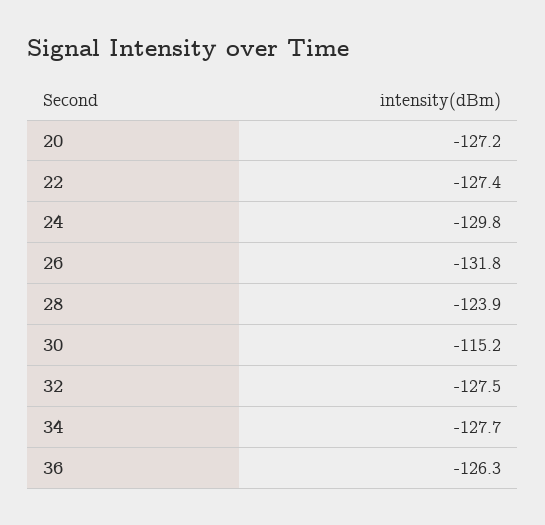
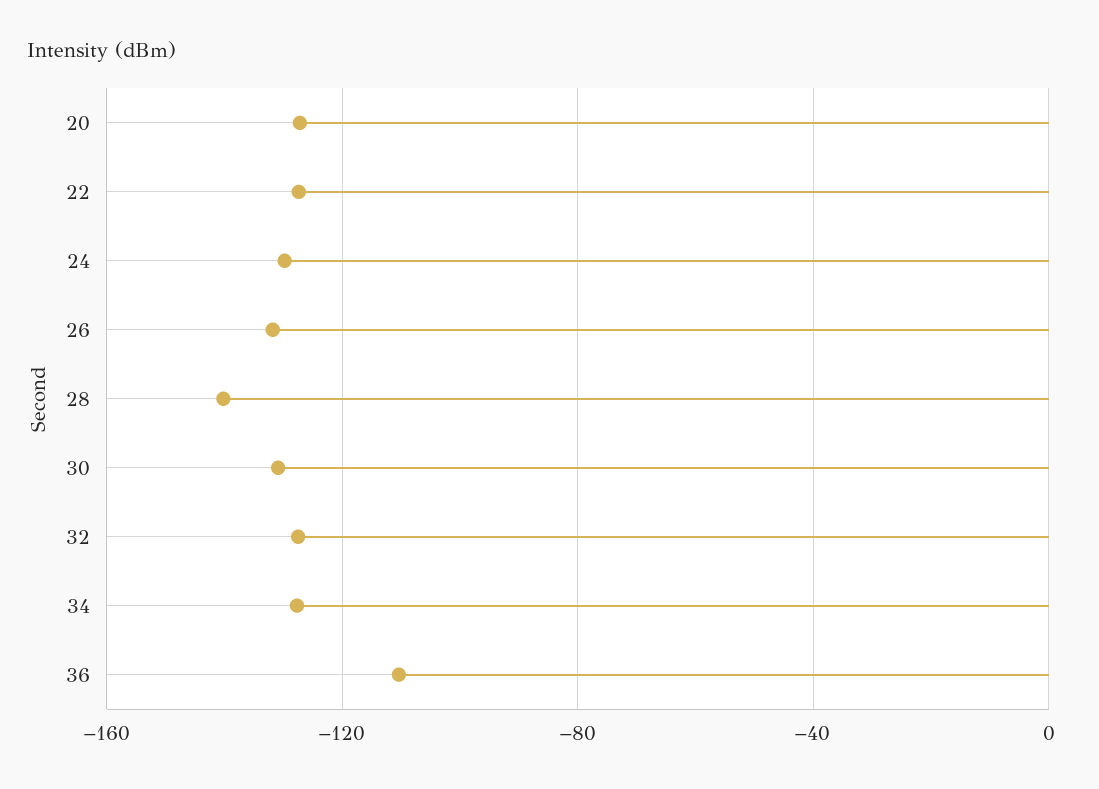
28: -123.9 -> -140
30: -115.2 -> -130
36: -126.3 -> -110

